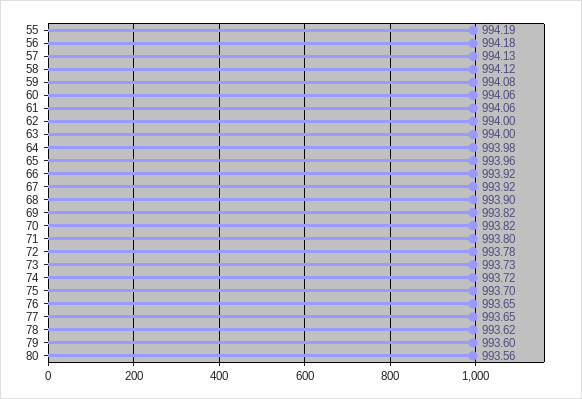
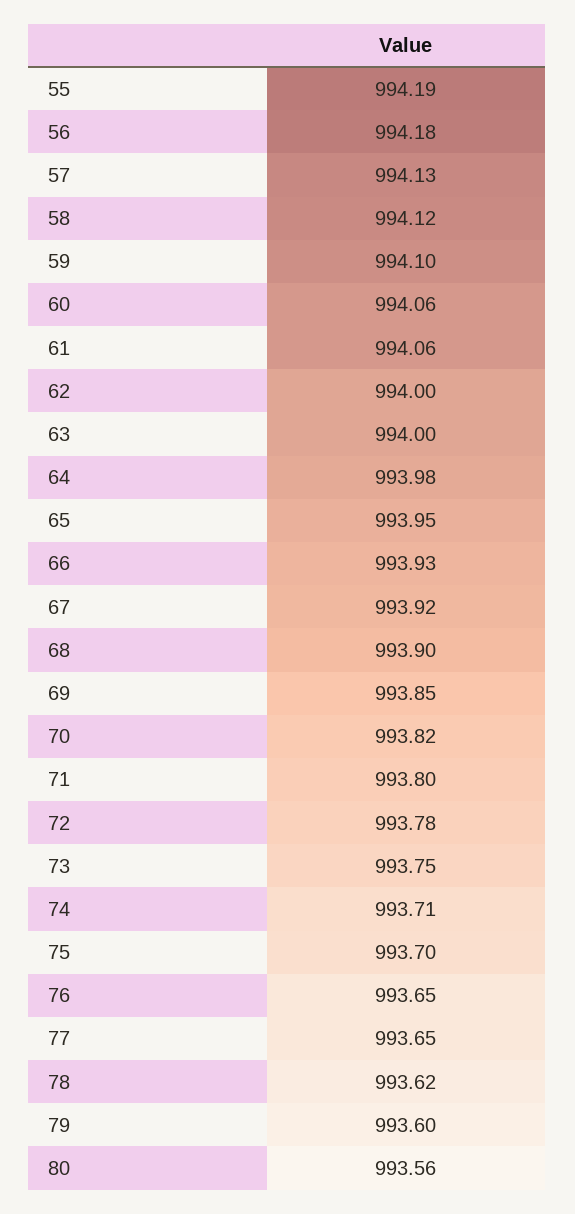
59: 994.08 -> 994.1
65: 993.96 -> 993.95
66: 993.92 -> 993.93
69: 993.82 -> 993.85
73: 993.73 -> 993.75
74: 993.72 -> 993.71

